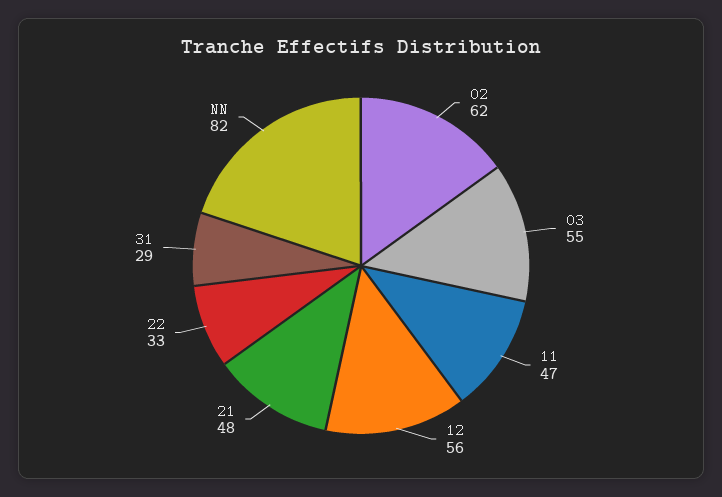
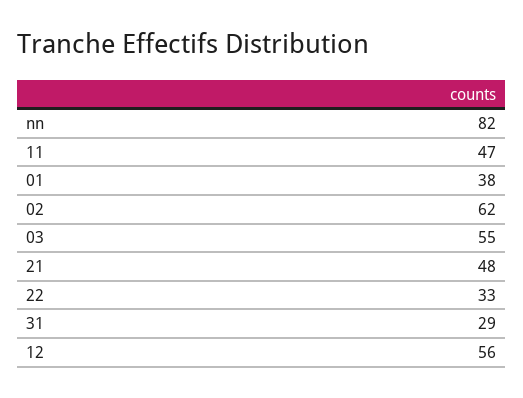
01: none -> 38

